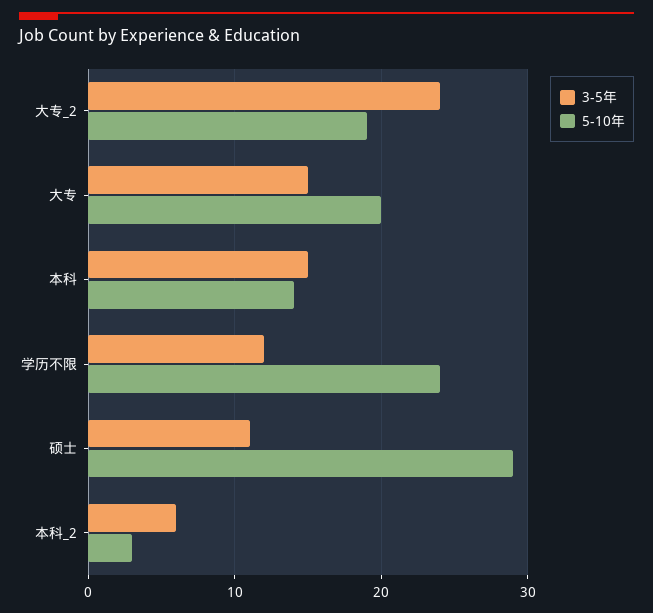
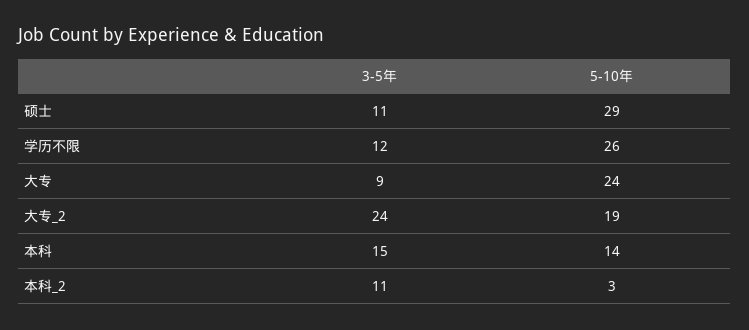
3-5年, 大专: 15 -> 9
5-10年, 大专: 20 -> 24
5-10年, 学历不限: 24 -> 26
3-5年, 本科_2: 6 -> 11

